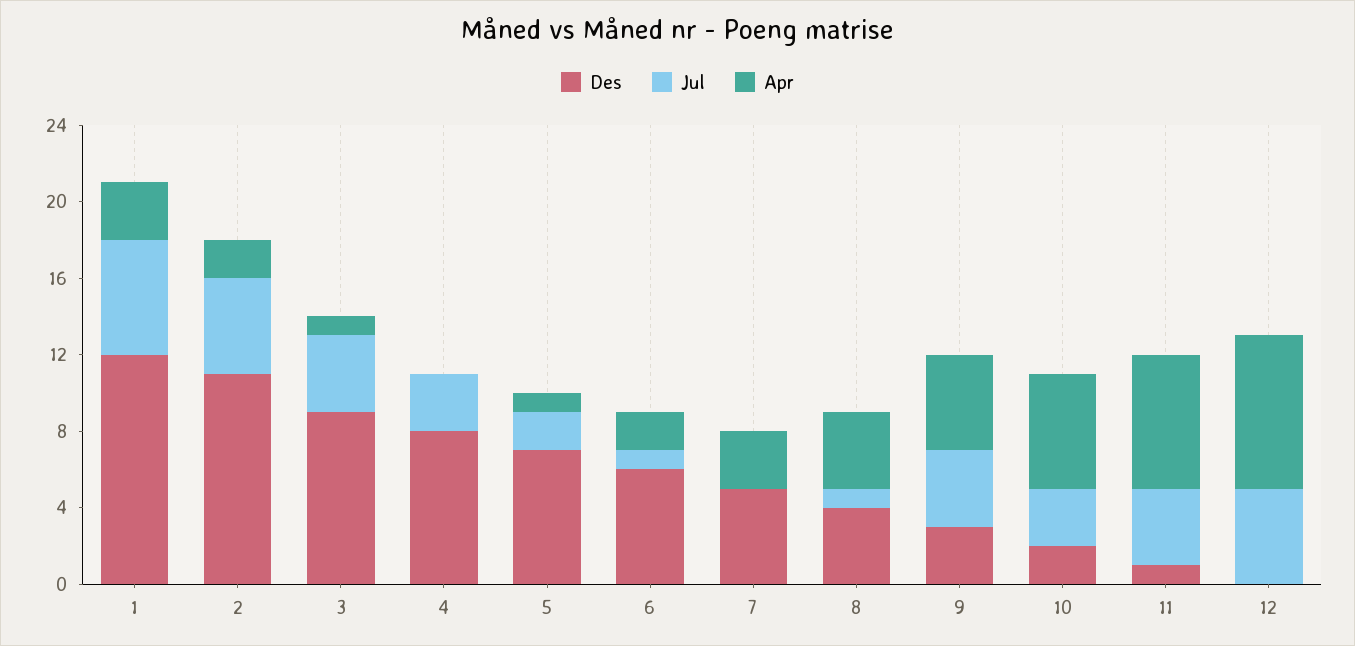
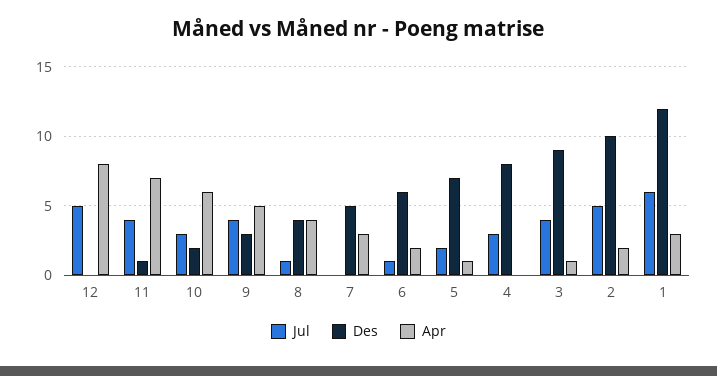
Des, 2: 11 -> 10

